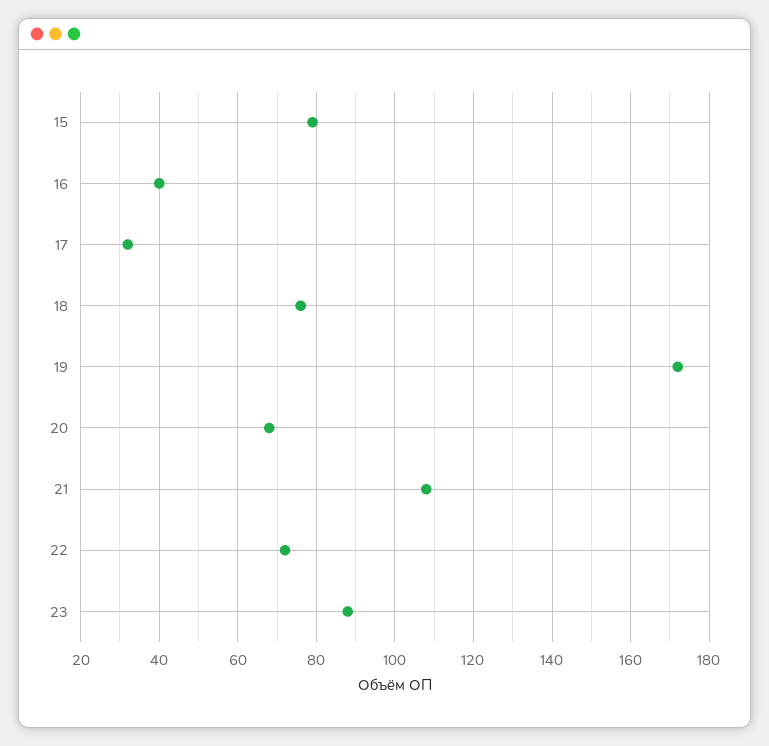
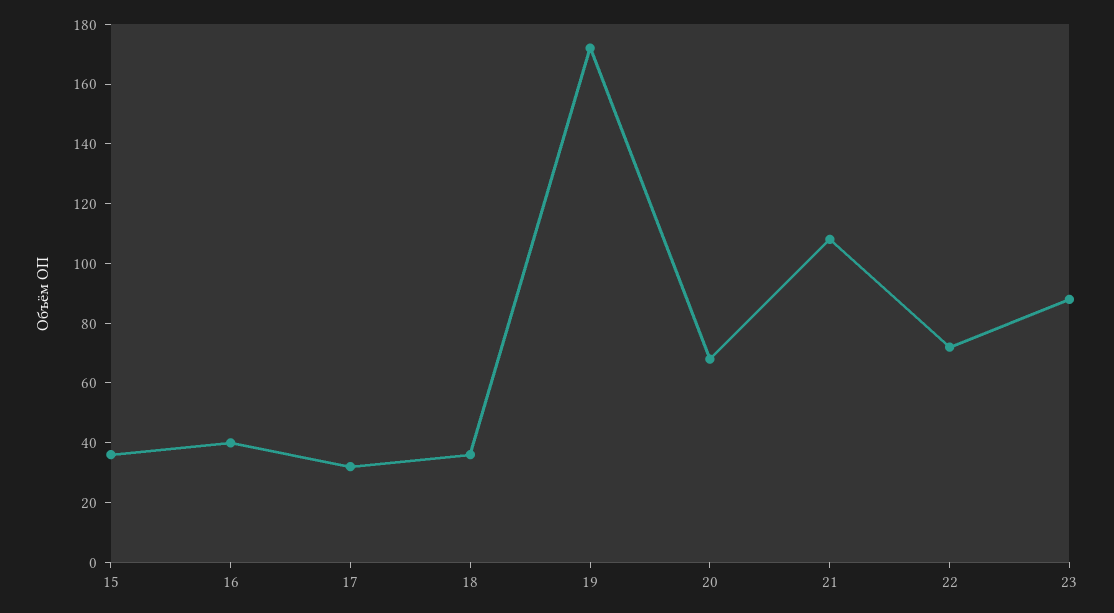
15: 80 -> 35
18: 75 -> 35

